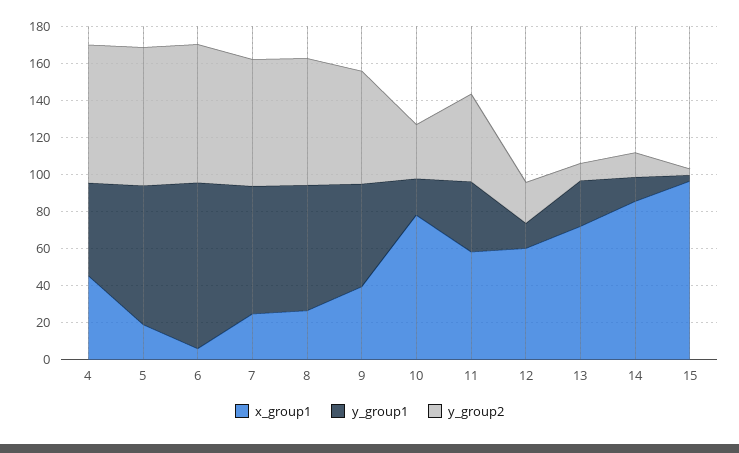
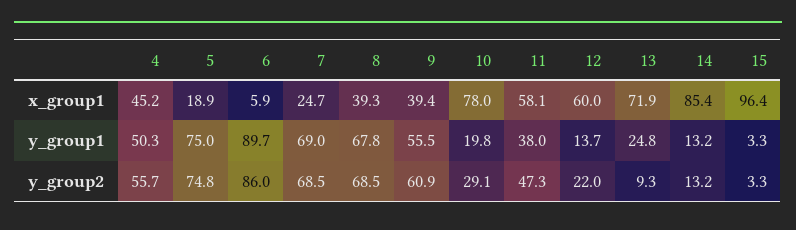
y_group2, 4: 75 -> 55.7
y_group2, 6: 75 -> 86
x_group1, 8: 25 -> 39.3

